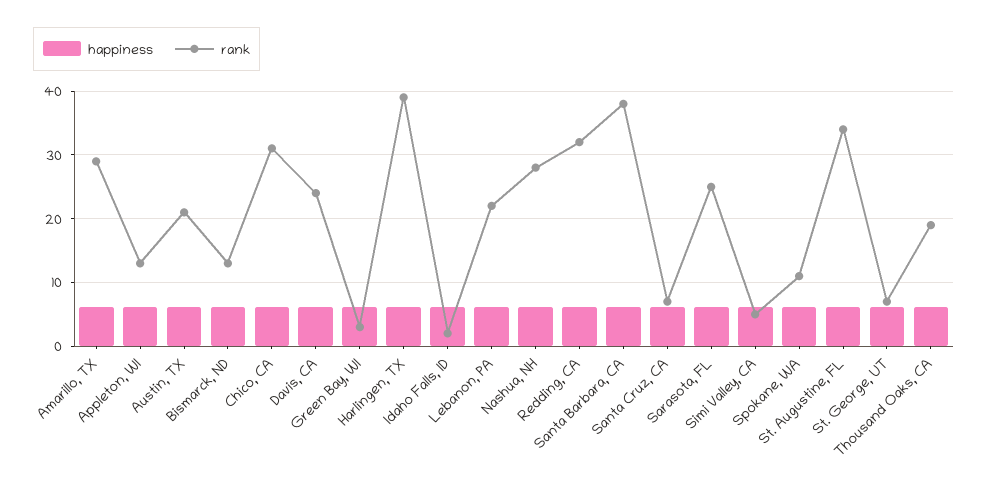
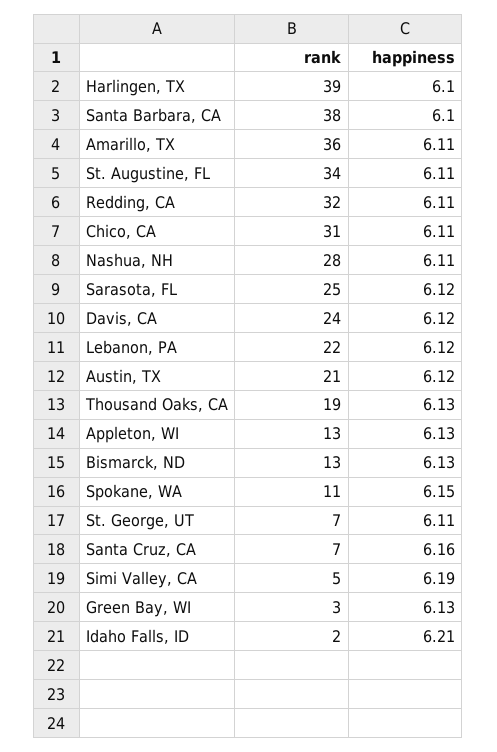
rank, Amarillo, TX: 29 -> 36

